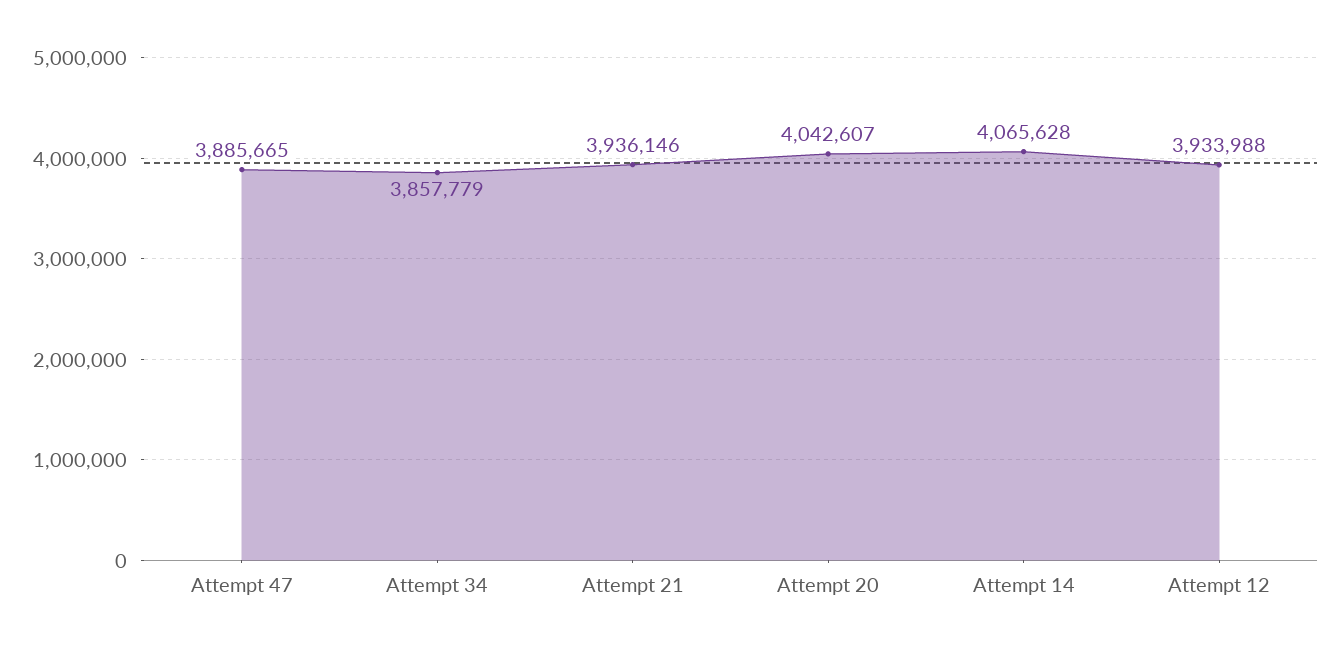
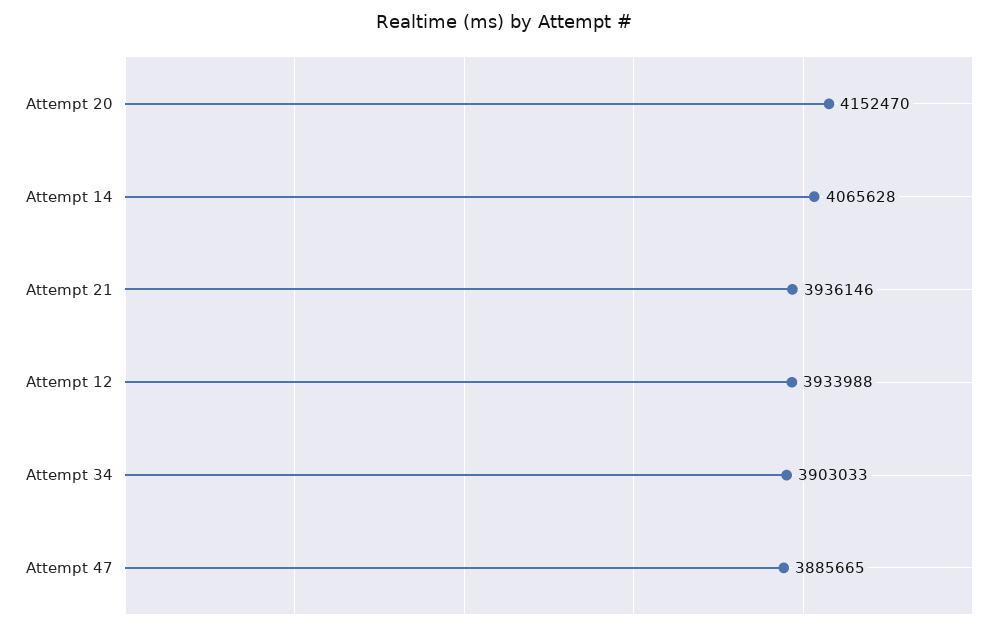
Attempt 34: 3857779 -> 3903033
Attempt 20: 4042607 -> 4152470

